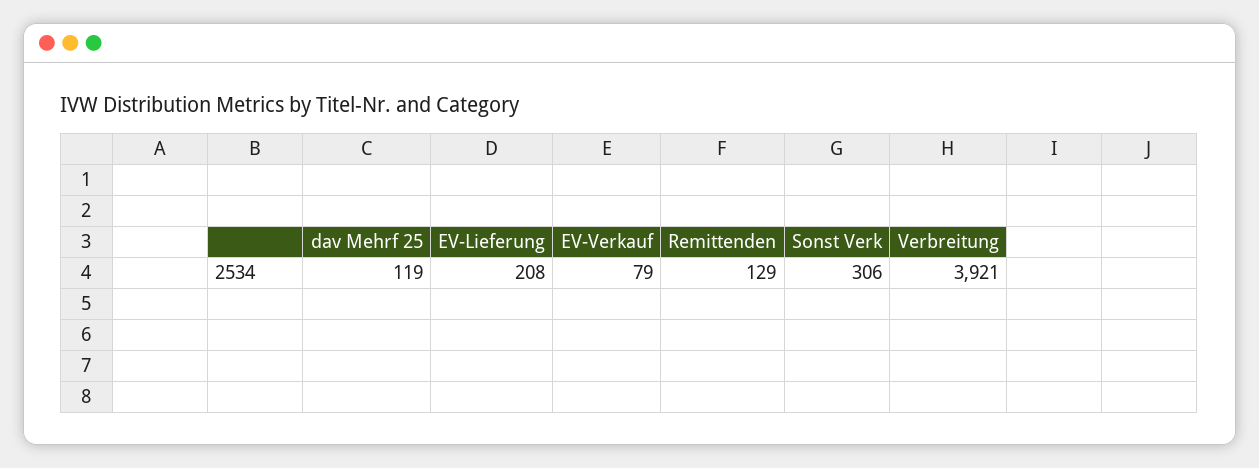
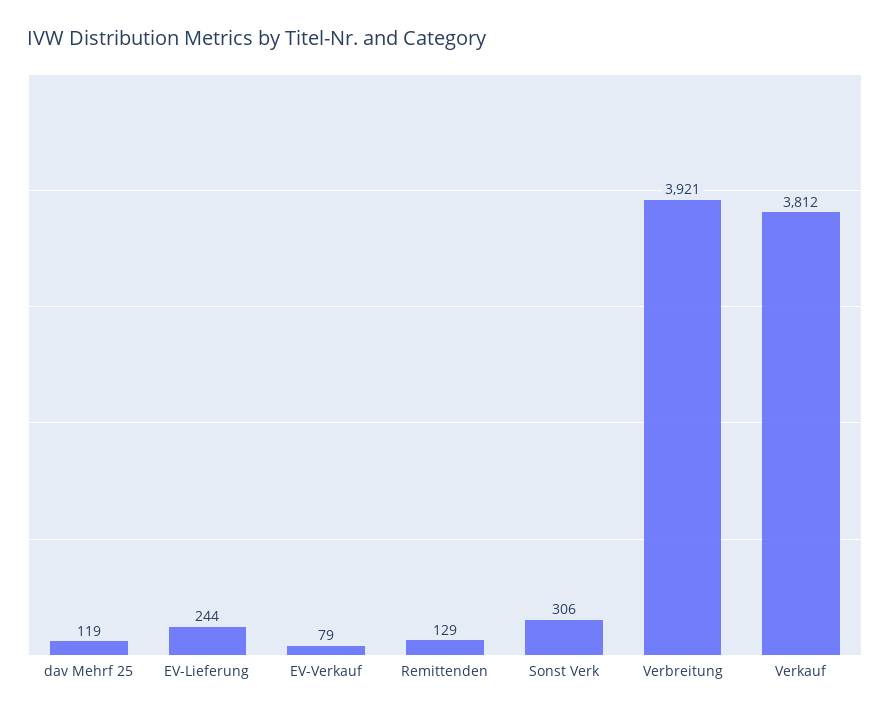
EV-Lieferung: 208 -> 244
Verkauf: none -> 3812

